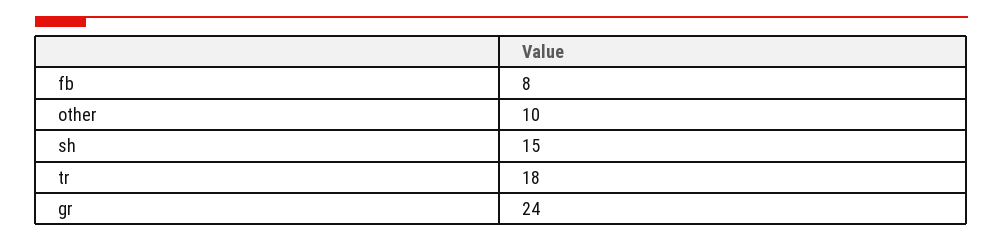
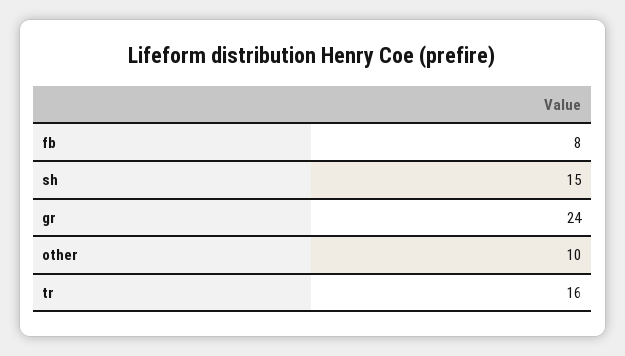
tr: 18 -> 16

